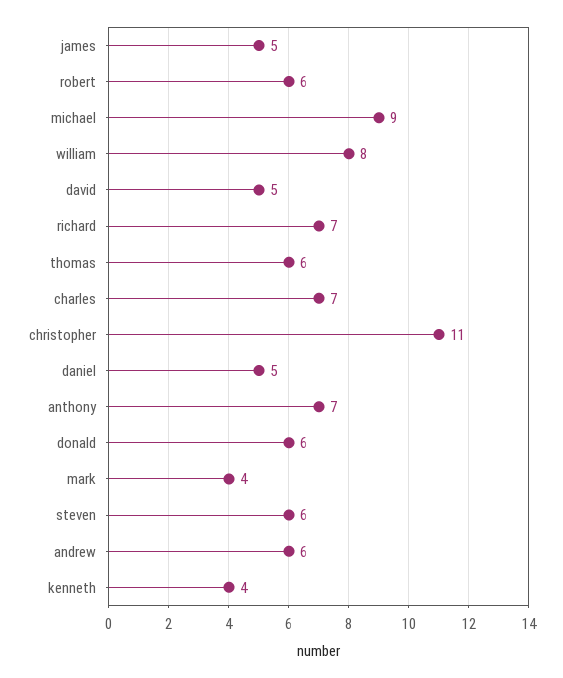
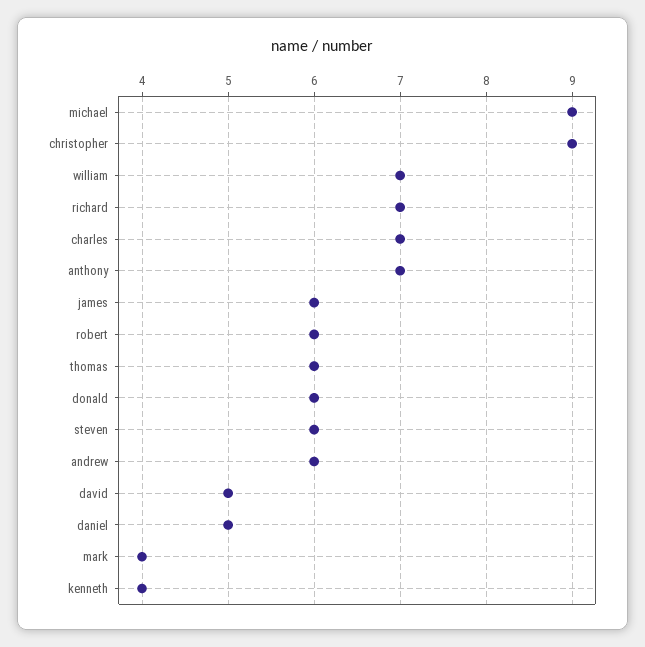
james: 5 -> 6
william: 8 -> 7
christopher: 11 -> 9

